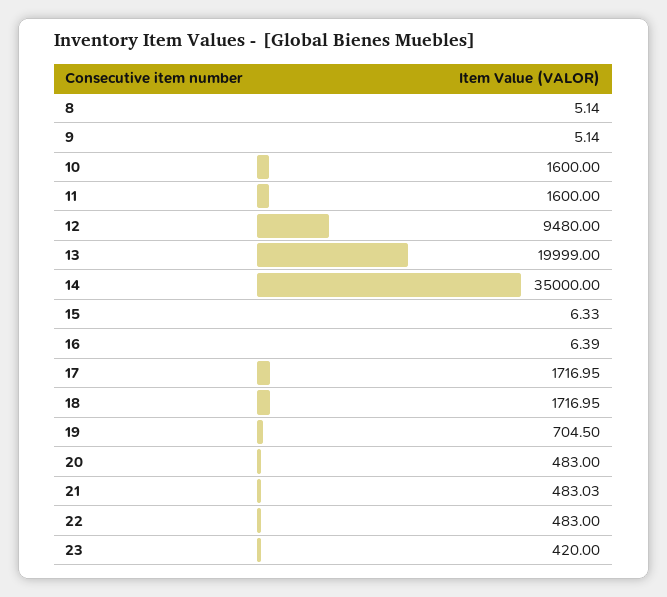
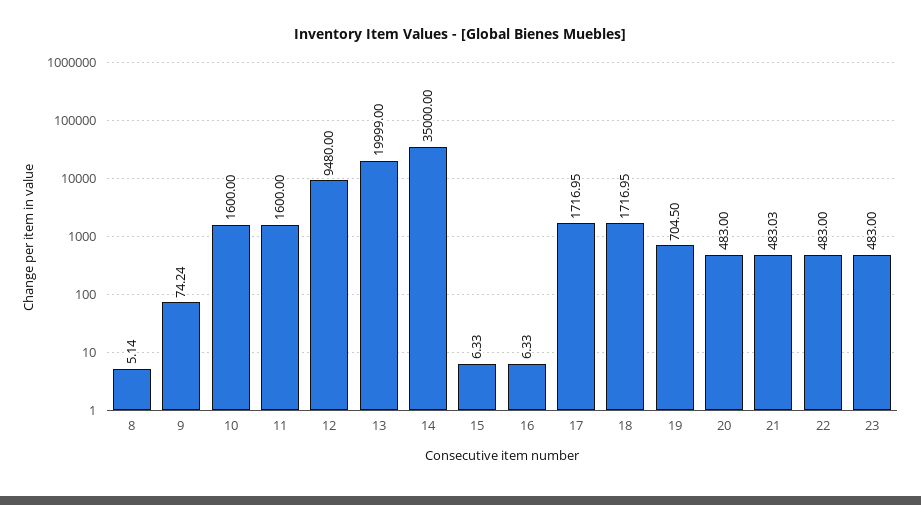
9: 5.14 -> 74.24
16: 6.39 -> 6.33
23: 420 -> 483

